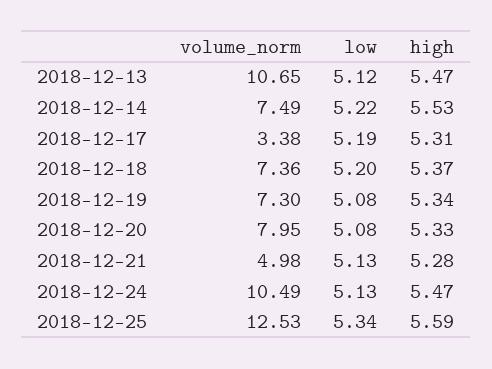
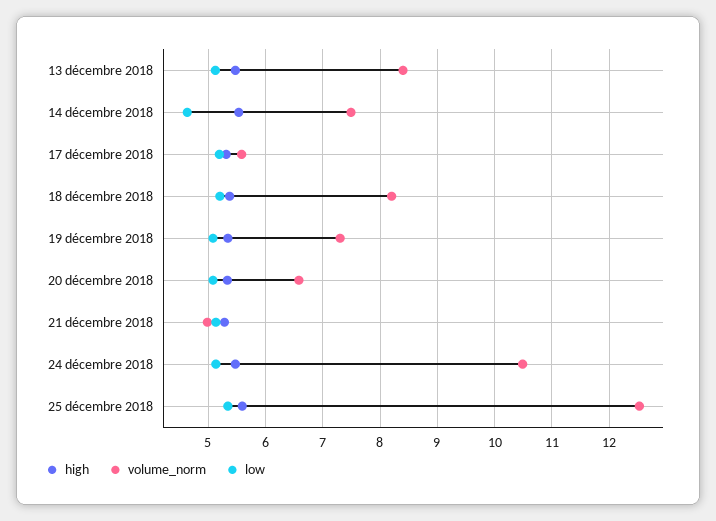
volume_norm, 2018-12-13: 10.65 -> 8.4
low, 2018-12-14: 5.22 -> 4.6
volume_norm, 2018-12-17: 3.38 -> 5.6
volume_norm, 2018-12-18: 7.36 -> 8.2
volume_norm, 2018-12-20: 7.95 -> 6.6

